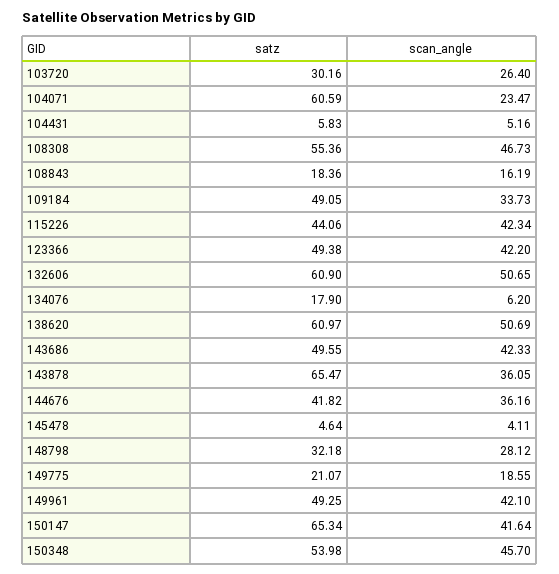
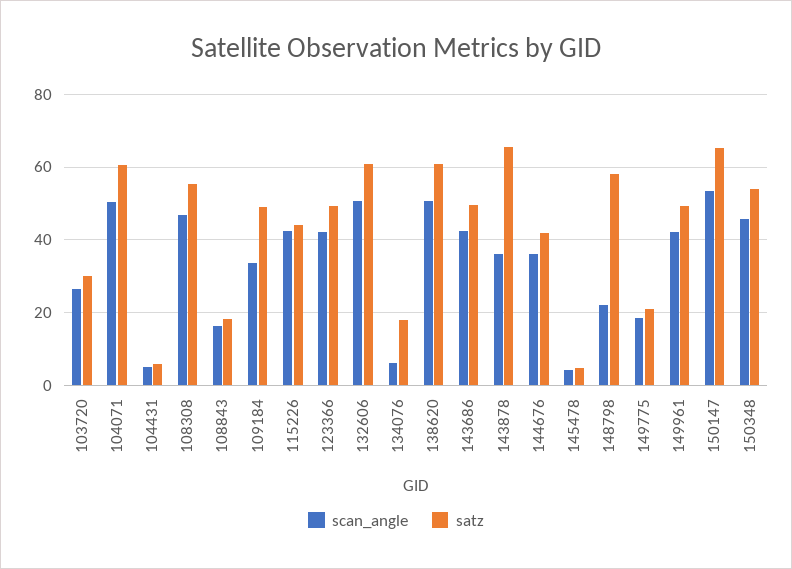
scan_angle, 104071: 23.47 -> 50
satz, 148798: 32.18 -> 58
scan_angle, 148798: 28.12 -> 22
scan_angle, 150147: 41.64 -> 54

